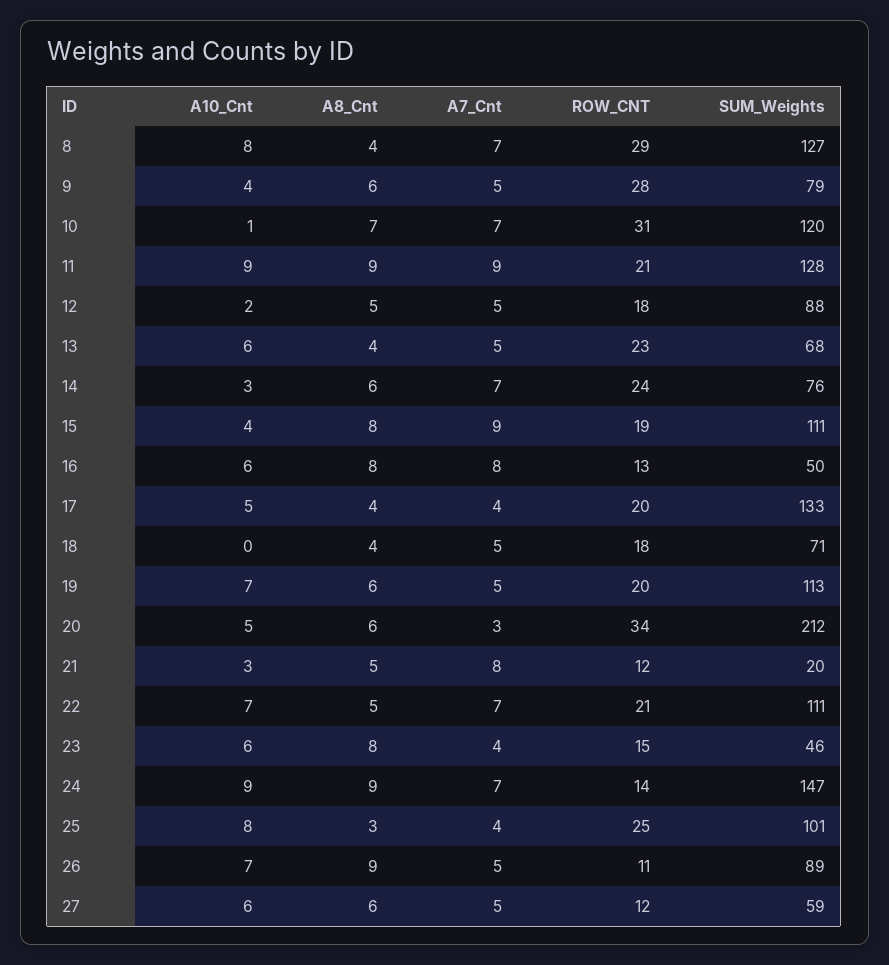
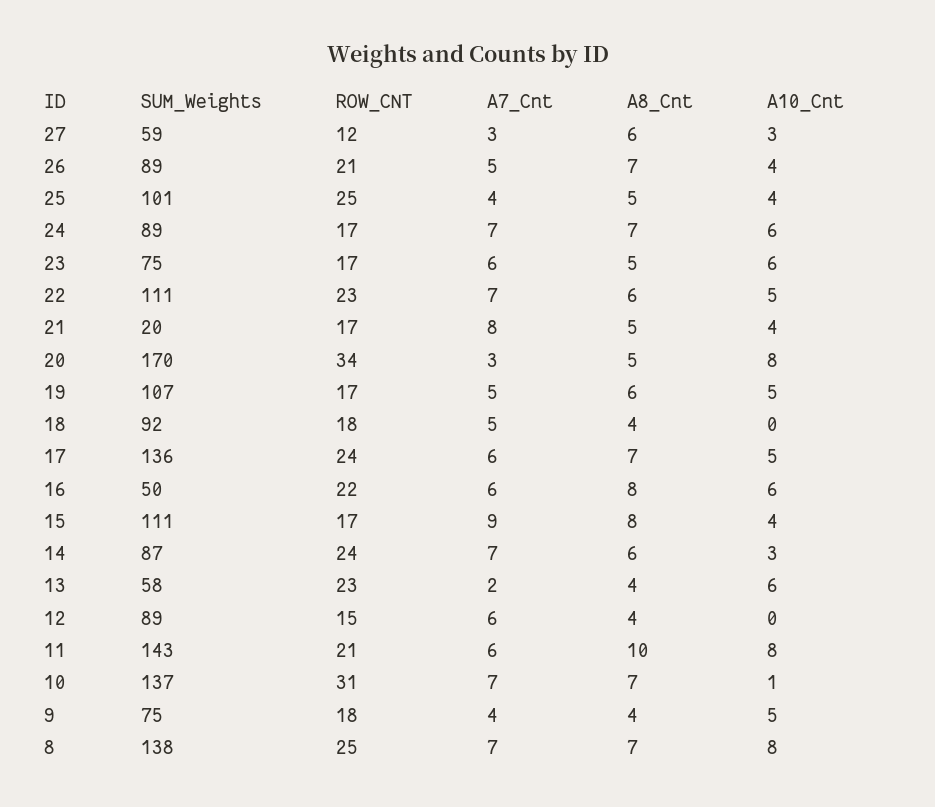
A8_Cnt, 8: 4 -> 7
ROW_CNT, 8: 29 -> 25
SUM_Weights, 8: 127 -> 138
A10_Cnt, 9: 4 -> 5
A8_Cnt, 9: 6 -> 4
A7_Cnt, 9: 5 -> 4
ROW_CNT, 9: 28 -> 18
SUM_Weights, 9: 79 -> 75
SUM_Weights, 10: 120 -> 137
A10_Cnt, 11: 9 -> 8
A8_Cnt, 11: 9 -> 10
A7_Cnt, 11: 9 -> 6
SUM_Weights, 11: 128 -> 143
A10_Cnt, 12: 2 -> 0
A8_Cnt, 12: 5 -> 4
A7_Cnt, 12: 5 -> 6
ROW_CNT, 12: 18 -> 15
SUM_Weights, 12: 88 -> 89
A7_Cnt, 13: 5 -> 2
SUM_Weights, 13: 68 -> 58
SUM_Weights, 14: 76 -> 87
ROW_CNT, 15: 19 -> 17
A7_Cnt, 16: 8 -> 6
ROW_CNT, 16: 13 -> 22
A8_Cnt, 17: 4 -> 7
A7_Cnt, 17: 4 -> 6
ROW_CNT, 17: 20 -> 24
SUM_Weights, 17: 133 -> 136
SUM_Weights, 18: 71 -> 92
A10_Cnt, 19: 7 -> 5
ROW_CNT, 19: 20 -> 17
SUM_Weights, 19: 113 -> 107
A10_Cnt, 20: 5 -> 8
A8_Cnt, 20: 6 -> 5
SUM_Weights, 20: 212 -> 170
A10_Cnt, 21: 3 -> 4
ROW_CNT, 21: 12 -> 17
A10_Cnt, 22: 7 -> 5
A8_Cnt, 22: 5 -> 6
ROW_CNT, 22: 21 -> 23
A8_Cnt, 23: 8 -> 5
A7_Cnt, 23: 4 -> 6
ROW_CNT, 23: 15 -> 17
SUM_Weights, 23: 46 -> 75
A10_Cnt, 24: 9 -> 6
A8_Cnt, 24: 9 -> 7
ROW_CNT, 24: 14 -> 17
SUM_Weights, 24: 147 -> 89
A10_Cnt, 25: 8 -> 4
A8_Cnt, 25: 3 -> 5
A10_Cnt, 26: 7 -> 4
A8_Cnt, 26: 9 -> 7
ROW_CNT, 26: 11 -> 21
A10_Cnt, 27: 6 -> 3
A7_Cnt, 27: 5 -> 3

